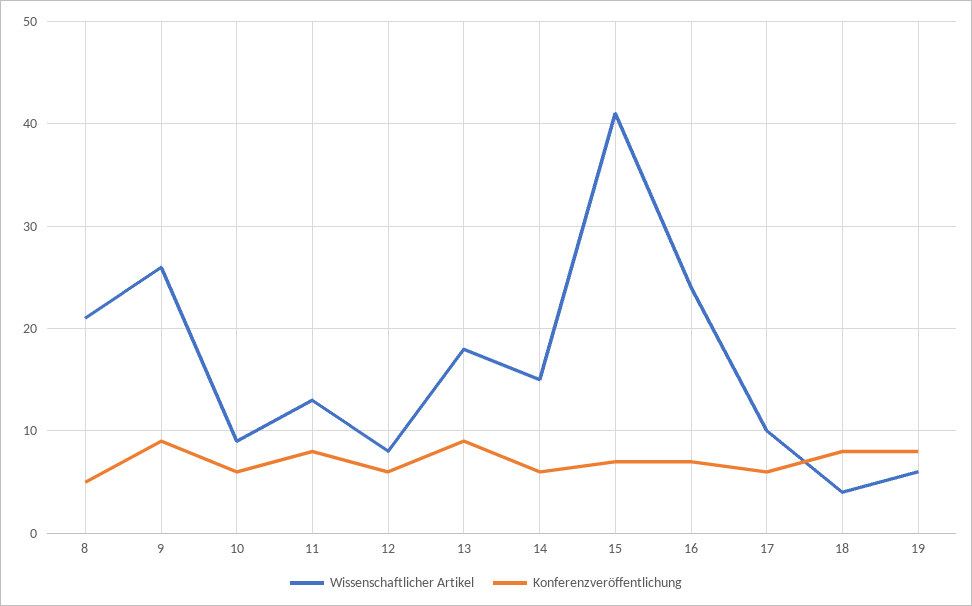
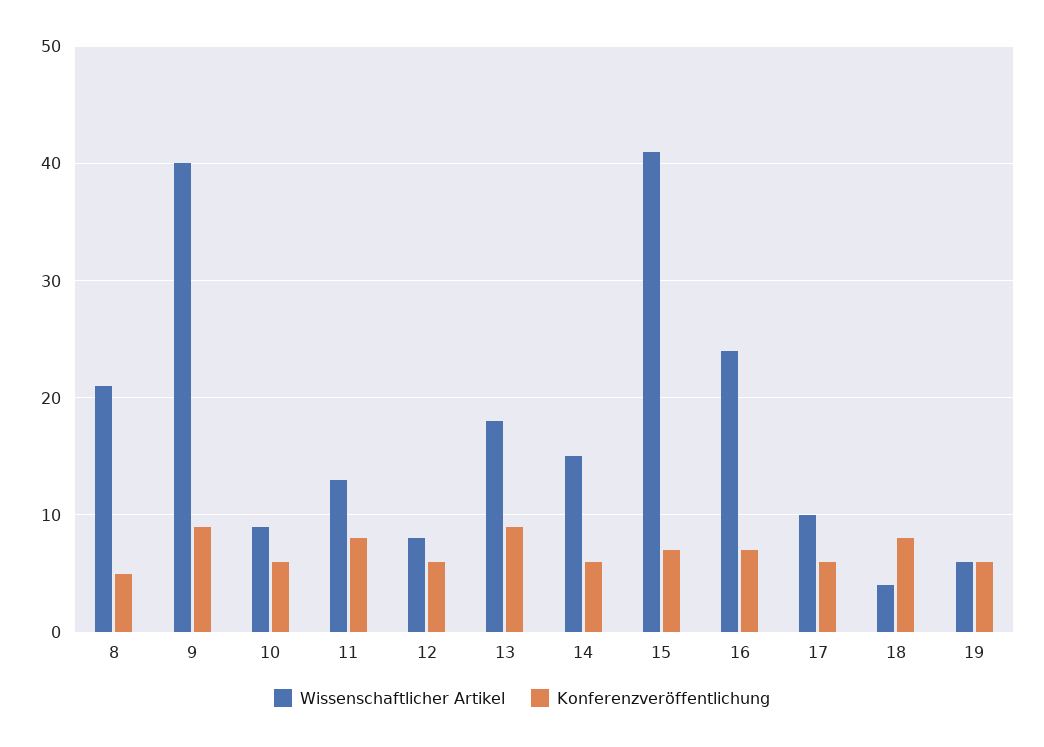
Wissenschaftlicher Artikel, 9: 26 -> 40
Konferenzveröffentlichung, 19: 8 -> 6

